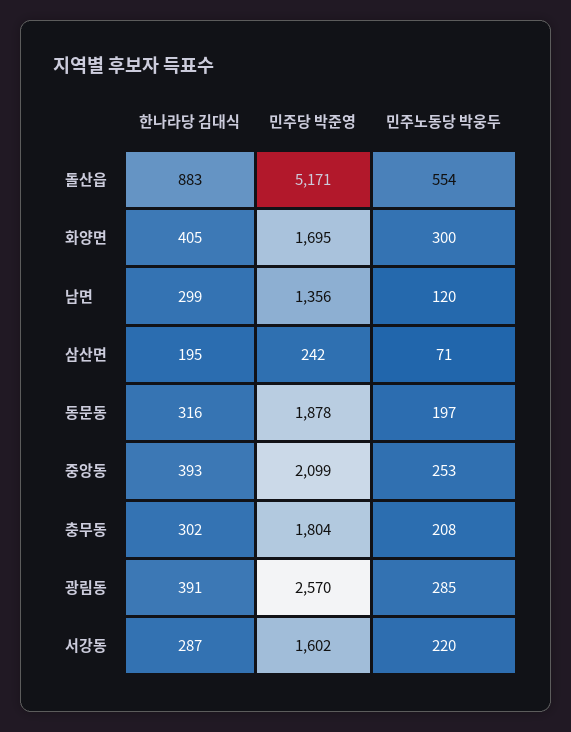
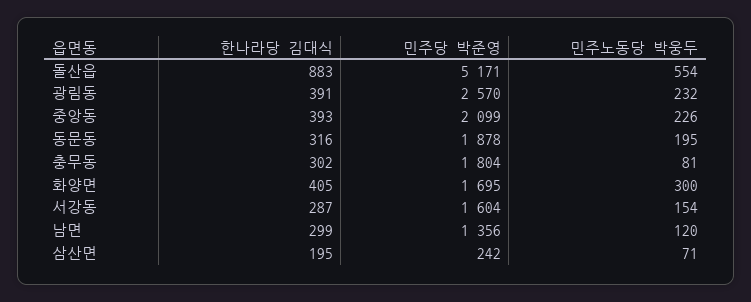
민주노동당 박웅두, 동문동: 197 -> 195
민주노동당 박웅두, 중앙동: 253 -> 226
민주노동당 박웅두, 충무동: 208 -> 81
민주노동당 박웅두, 광림동: 285 -> 232
민주당 박준영, 서강동: 1602 -> 1604
민주노동당 박웅두, 서강동: 220 -> 154

